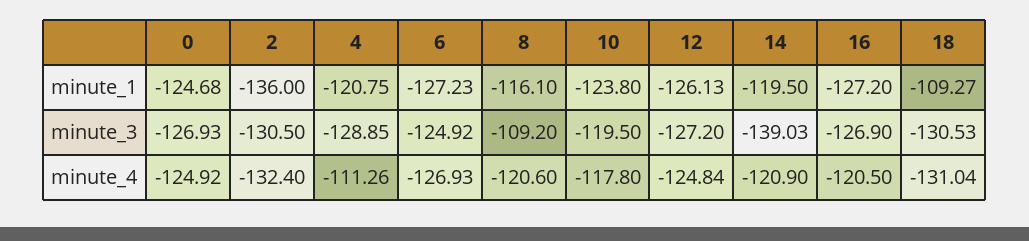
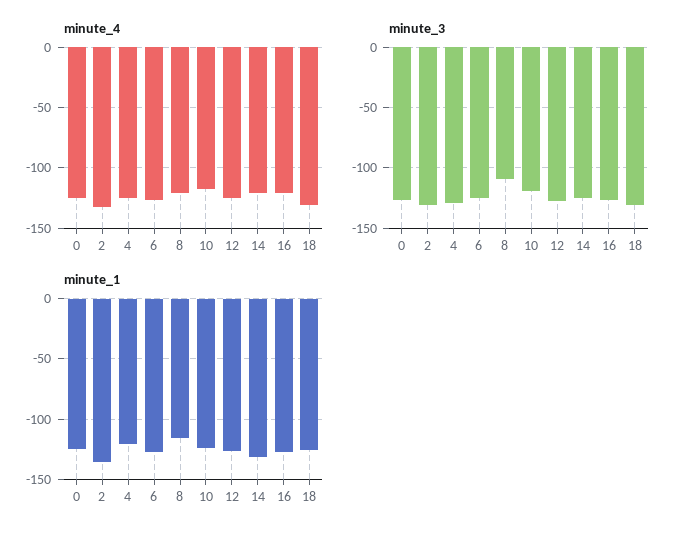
minute_1, 14: -119.5 -> -130
minute_1, 18: -109.27 -> -125
minute_3, 14: -139.03 -> -125
minute_4, 4: -111.26 -> -125

